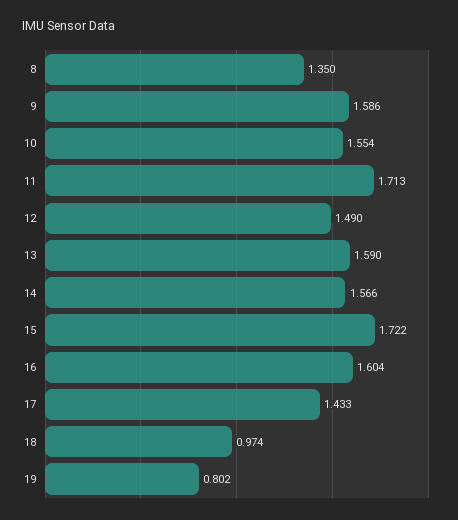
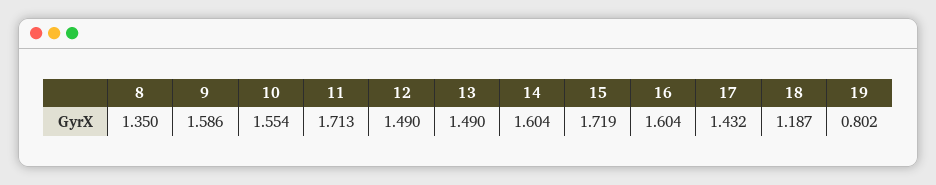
13: 1.59 -> 1.49
14: 1.566 -> 1.604
15: 1.722 -> 1.719
17: 1.433 -> 1.432
18: 0.974 -> 1.187

